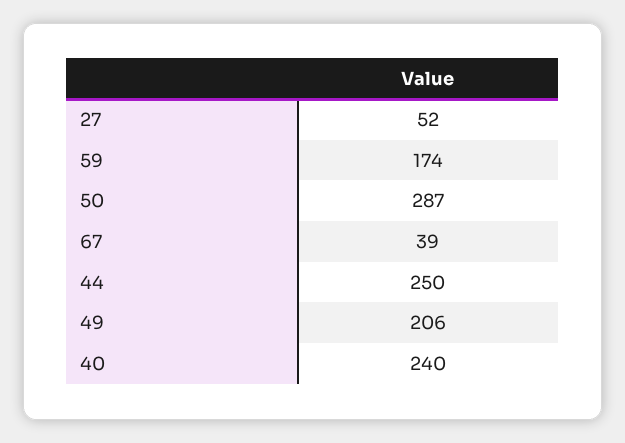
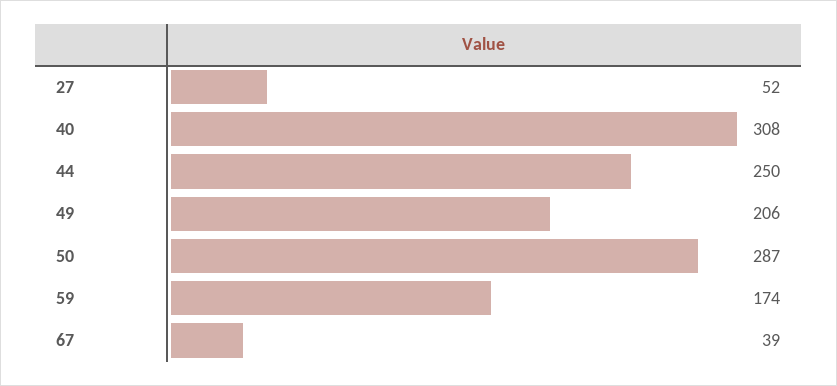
40: 240 -> 308

